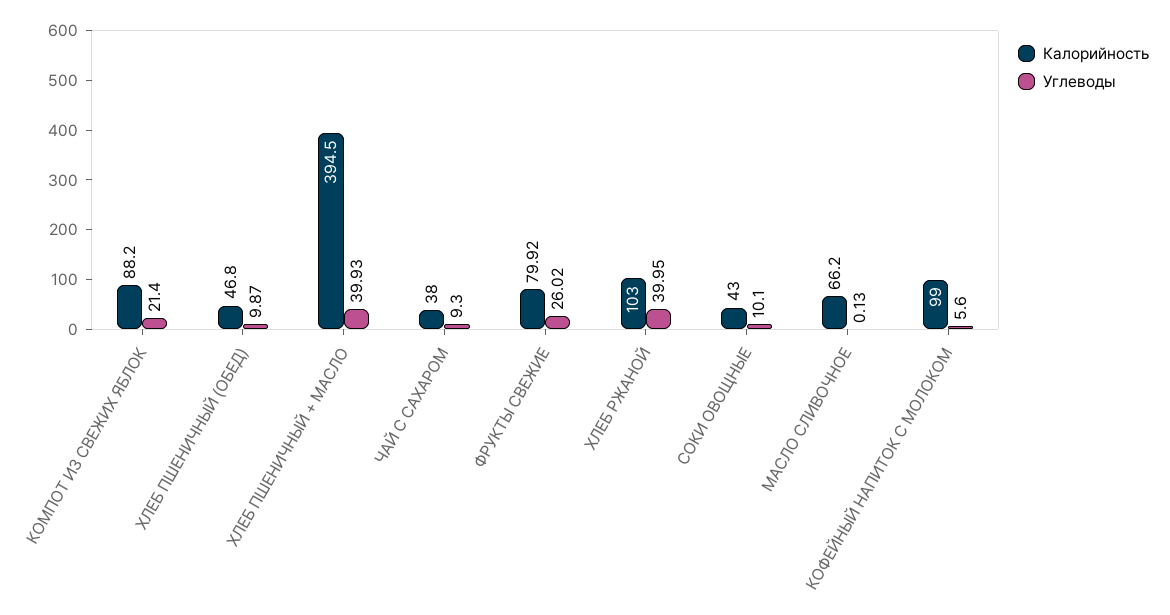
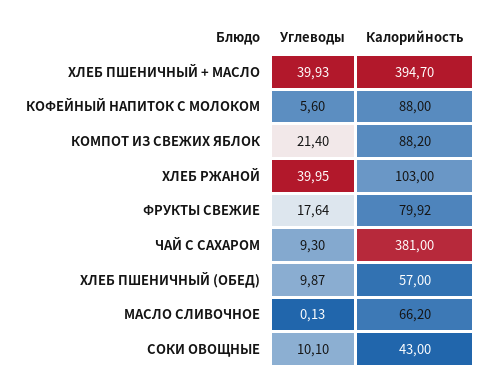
Калорийность, ХЛЕБ ПШЕНИЧНЫЙ (ОБЕД): 46.8 -> 57
Калорийность, ХЛЕБ ПШЕНИЧНЫЙ + МАСЛО: 394.5 -> 394.7
Калорийность, ЧАЙ С САХАРОМ: 38 -> 381
Углеводы, ФРУКТЫ СВЕЖИЕ: 26.02 -> 17.64
Калорийность, КОФЕЙНЫЙ НАПИТОК С МОЛОКОМ: 99 -> 88

